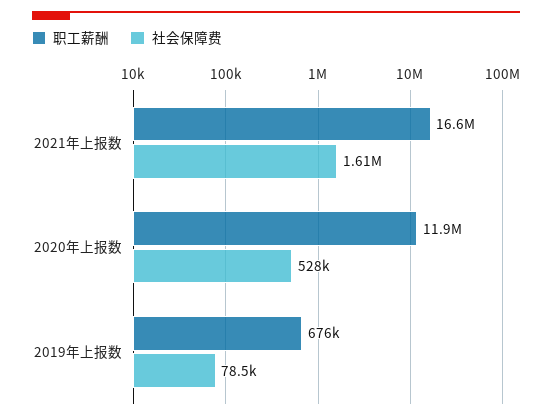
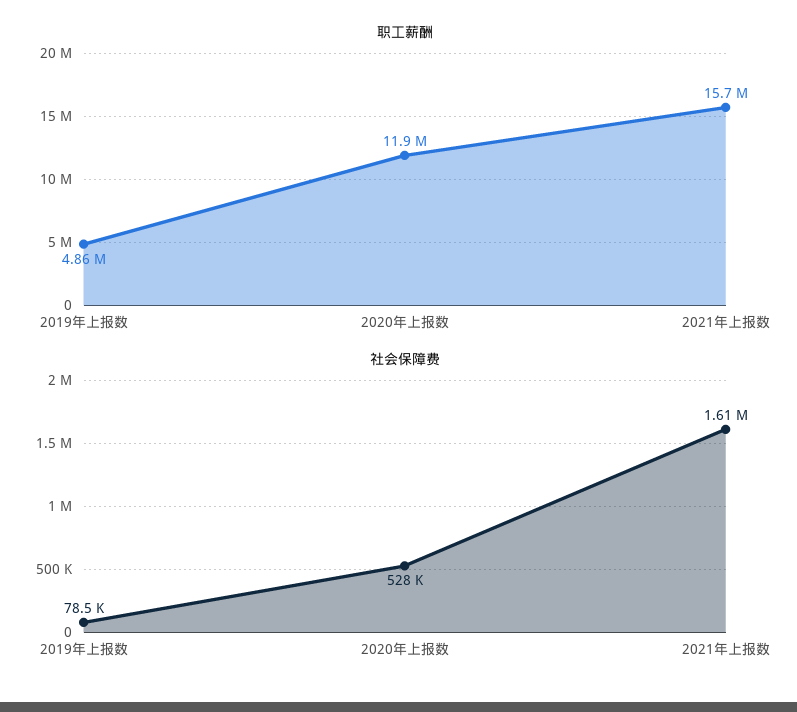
职工薪酬, 2021年上报数: 16600000 -> 15700000
职工薪酬, 2019年上报数: 676000 -> 4860000

